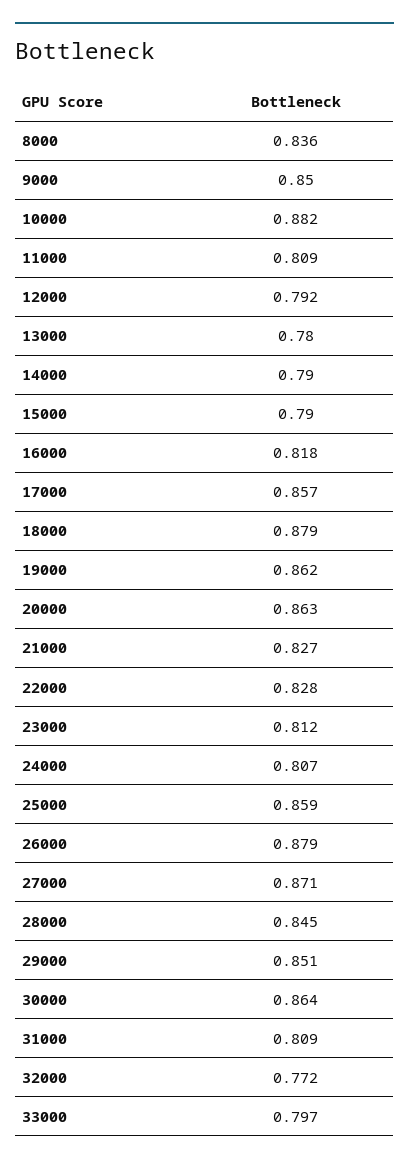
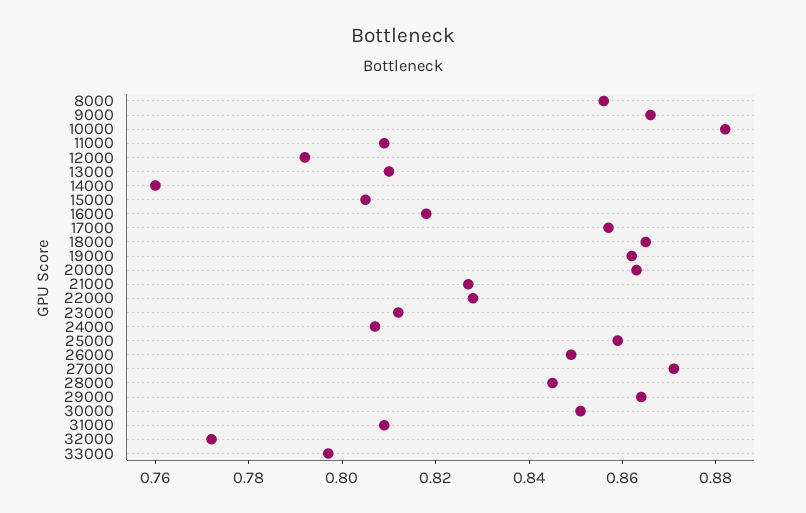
8000: 0.836 -> 0.855
9000: 0.85 -> 0.865
13000: 0.78 -> 0.81
14000: 0.79 -> 0.76
15000: 0.79 -> 0.805
18000: 0.879 -> 0.865
26000: 0.879 -> 0.85
29000: 0.851 -> 0.865
30000: 0.864 -> 0.85

